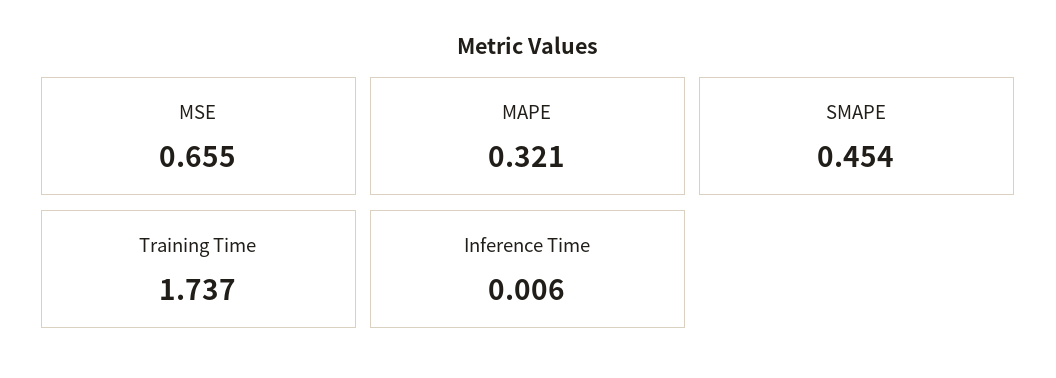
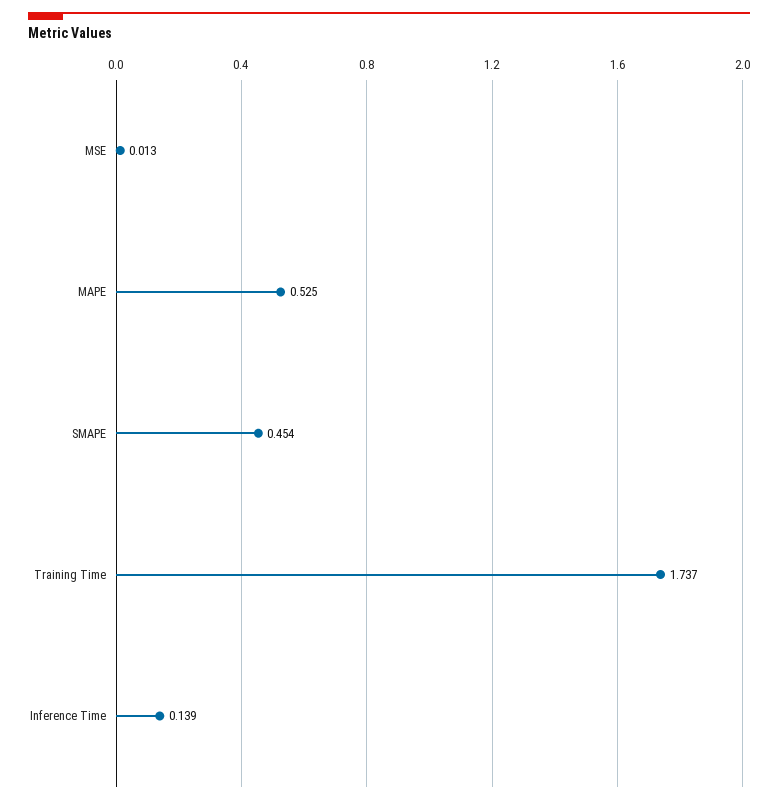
MSE: 0.655 -> 0.013
MAPE: 0.321 -> 0.525
Inference Time: 0.006 -> 0.139

